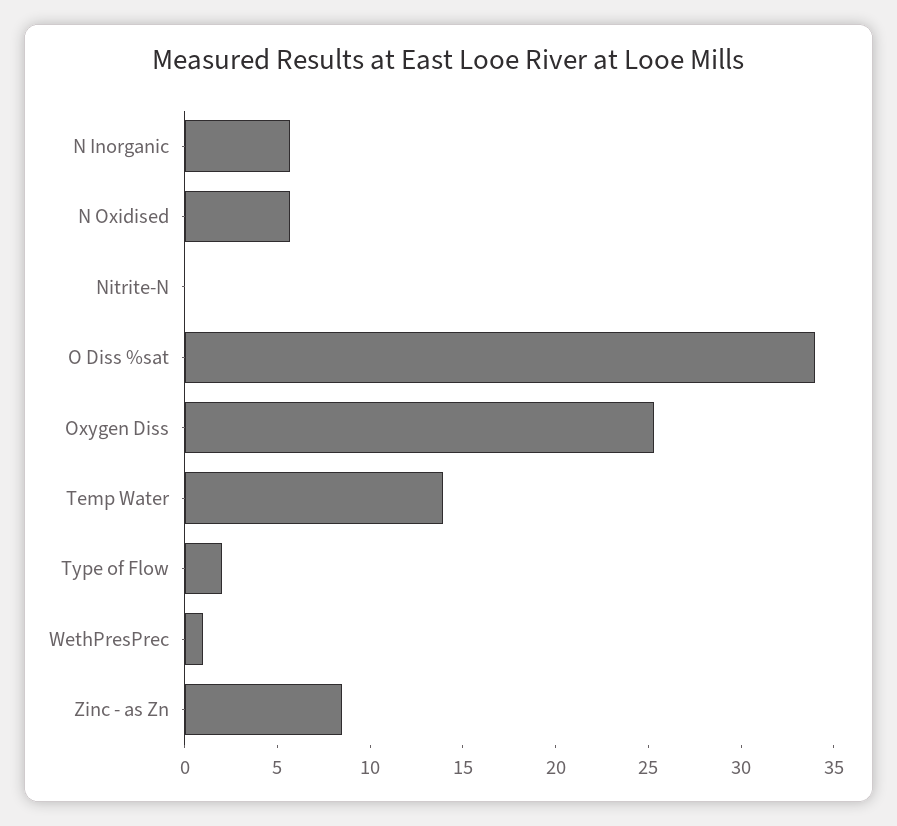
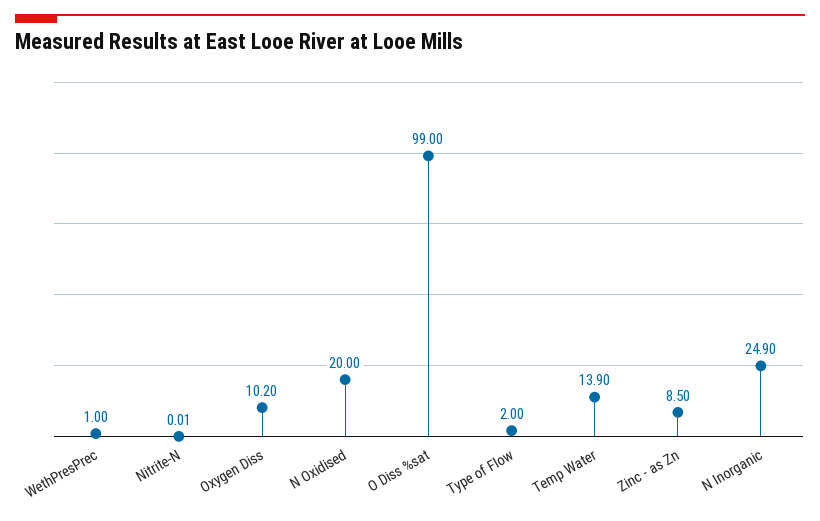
N Inorganic: 6 -> 24.9
N Oxidised: 6 -> 20
O Diss %sat: 34 -> 99
Oxygen Diss: 25 -> 10.2

